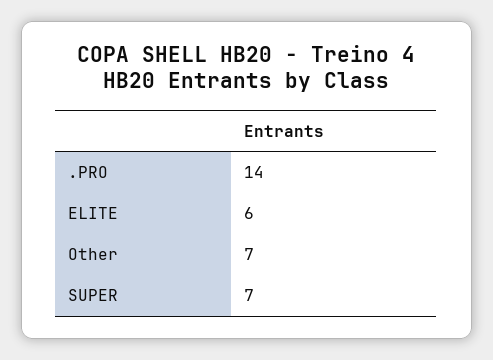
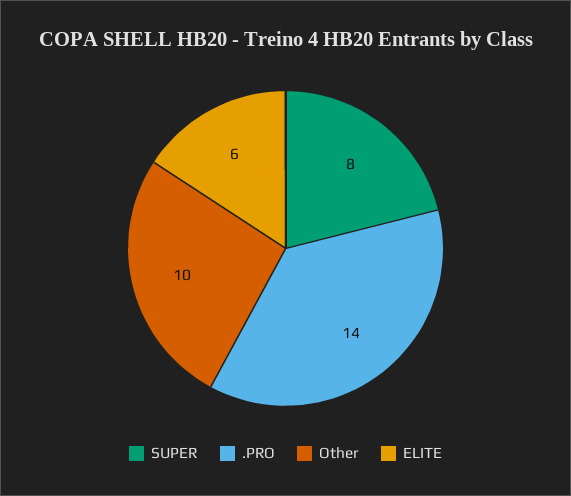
Other: 7 -> 10
SUPER: 7 -> 8

